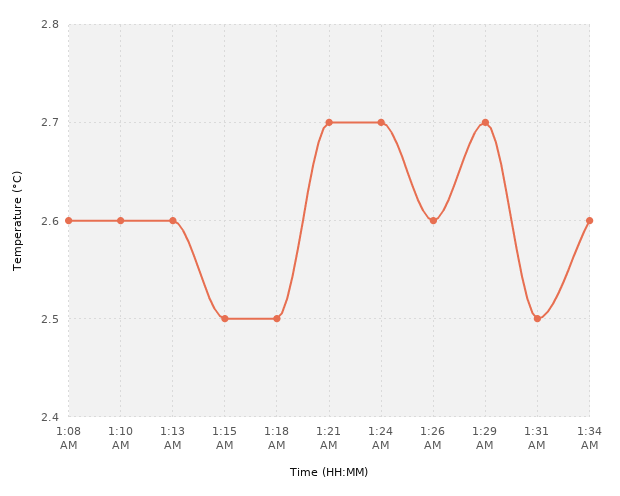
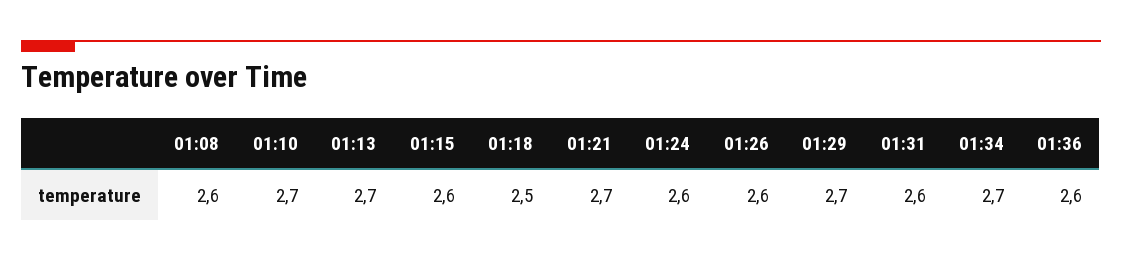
1:10 AM: 2.6 -> 2.7
1:13 AM: 2.6 -> 2.7
1:15 AM: 2.5 -> 2.6
1:24 AM: 2.7 -> 2.6
1:31 AM: 2.5 -> 2.6
1:34 AM: 2.6 -> 2.7
01:36: none -> 2.6

